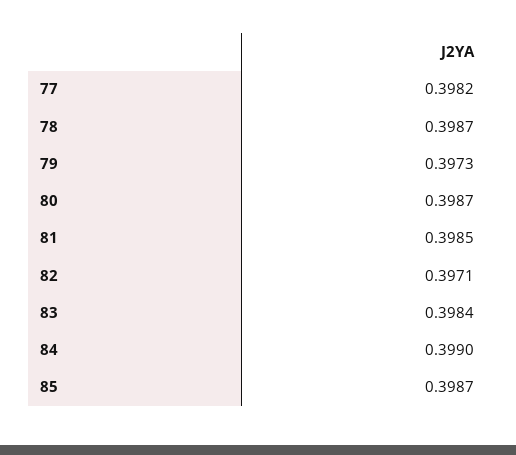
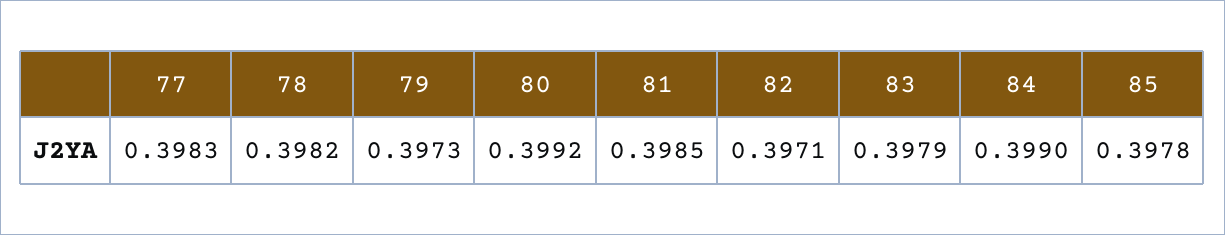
77: 0.3982 -> 0.3983
78: 0.3987 -> 0.3982
80: 0.3987 -> 0.3992
83: 0.3984 -> 0.3979
85: 0.3987 -> 0.3978

